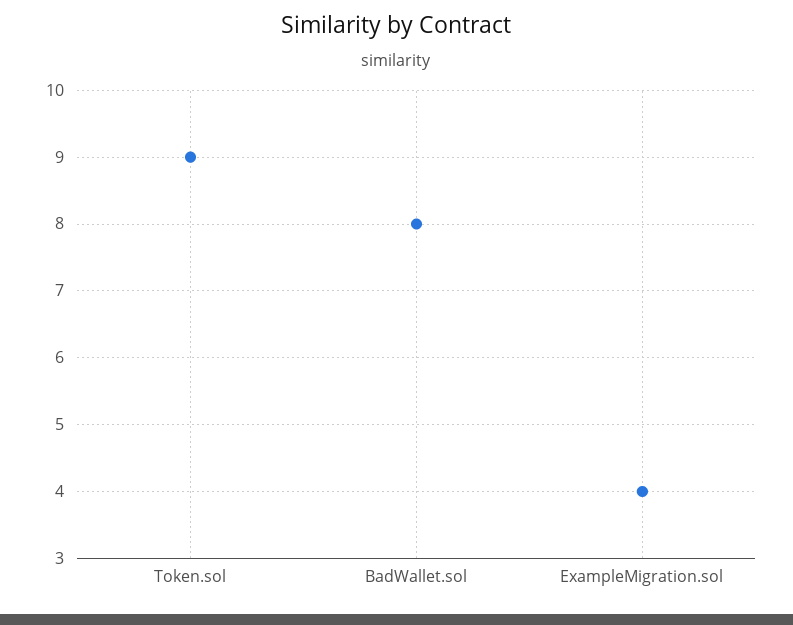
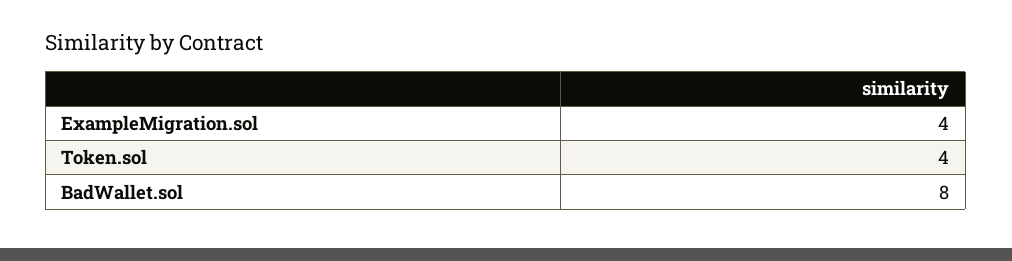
Token.sol: 9 -> 4

